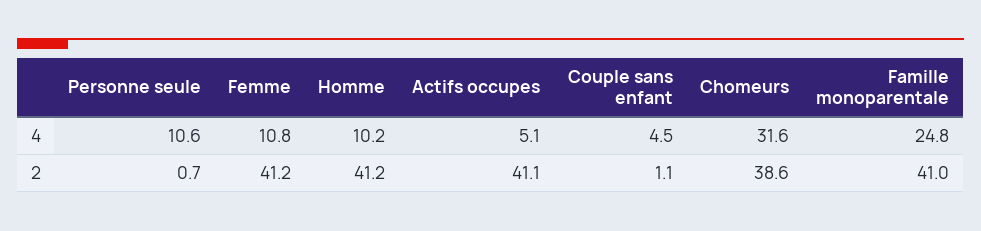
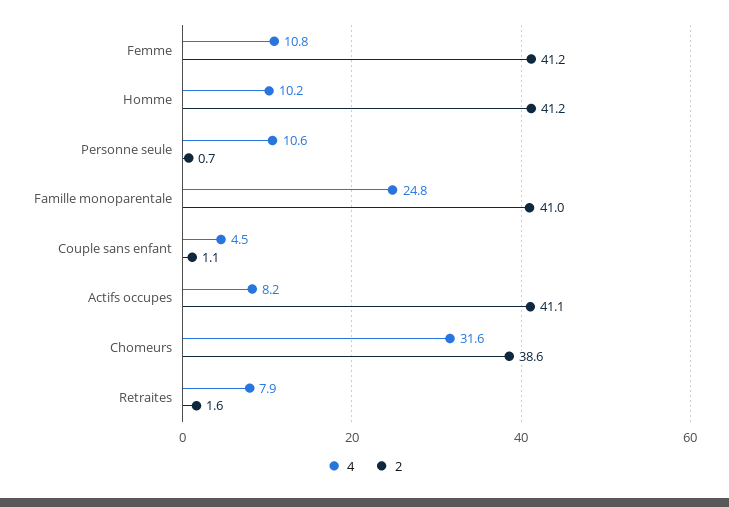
4, Actifs occupes: 5.1 -> 8.2
4, Retraites: none -> 7.9
2, Retraites: none -> 1.6

